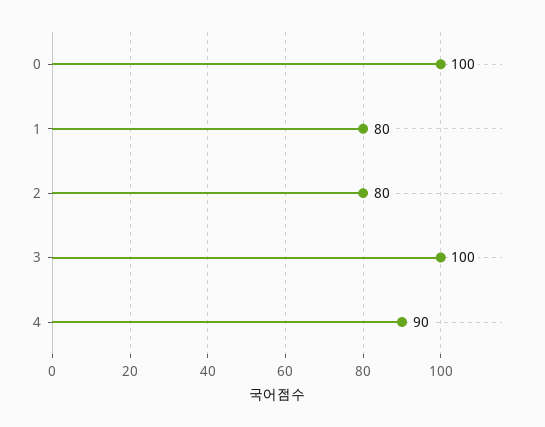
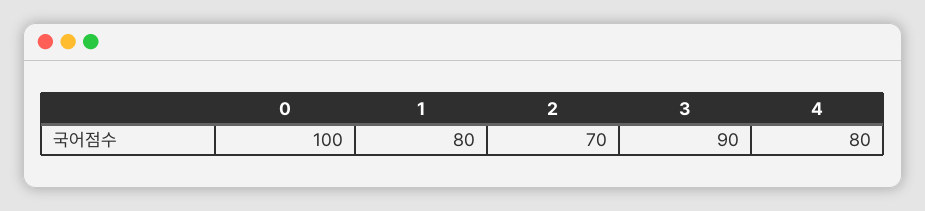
2: 80 -> 70
3: 100 -> 90
4: 90 -> 80

